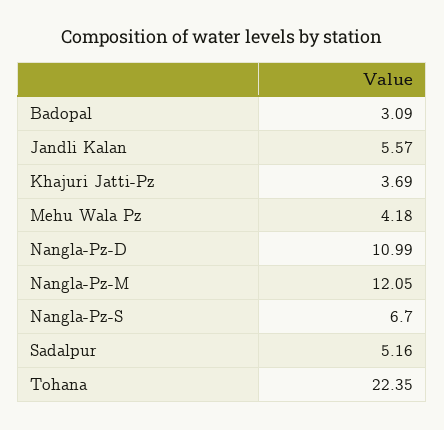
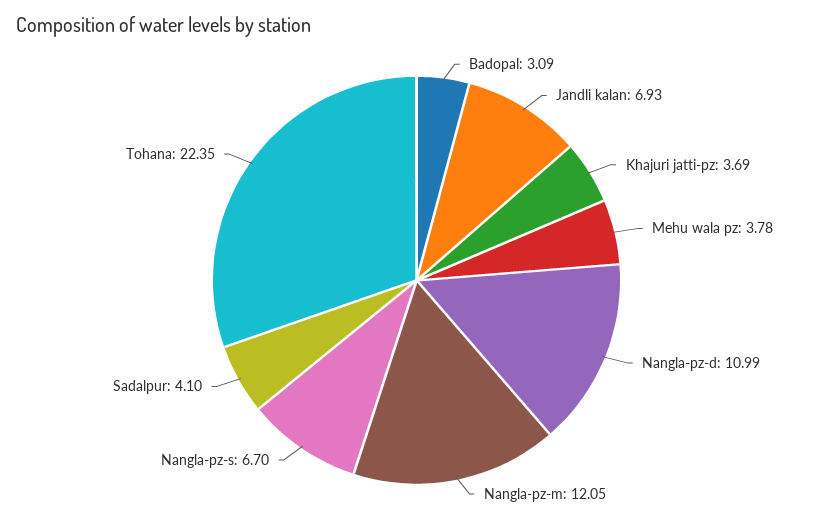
Jandli Kalan: 5.57 -> 6.93
Mehu Wala Pz: 4.18 -> 3.78
Sadalpur: 5.16 -> 4.1

